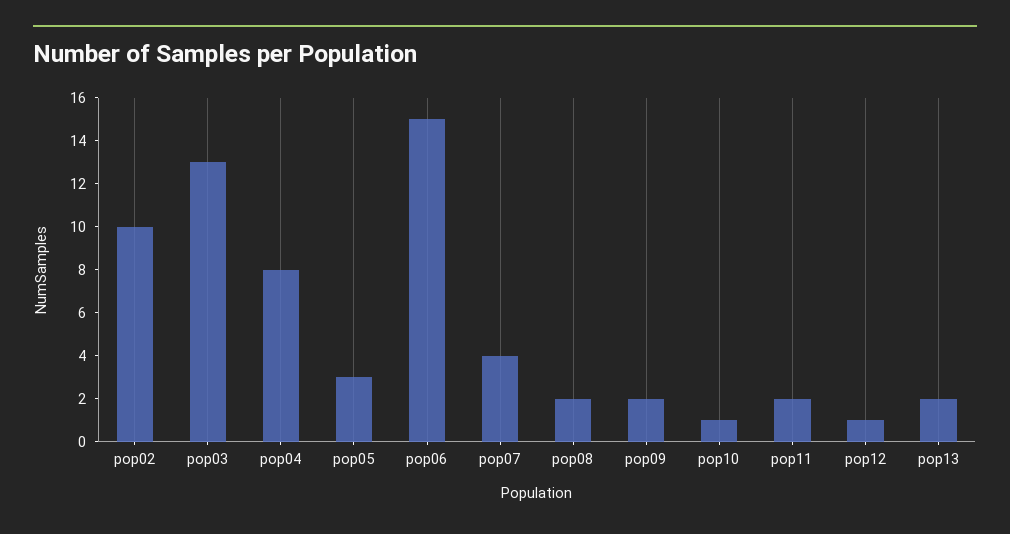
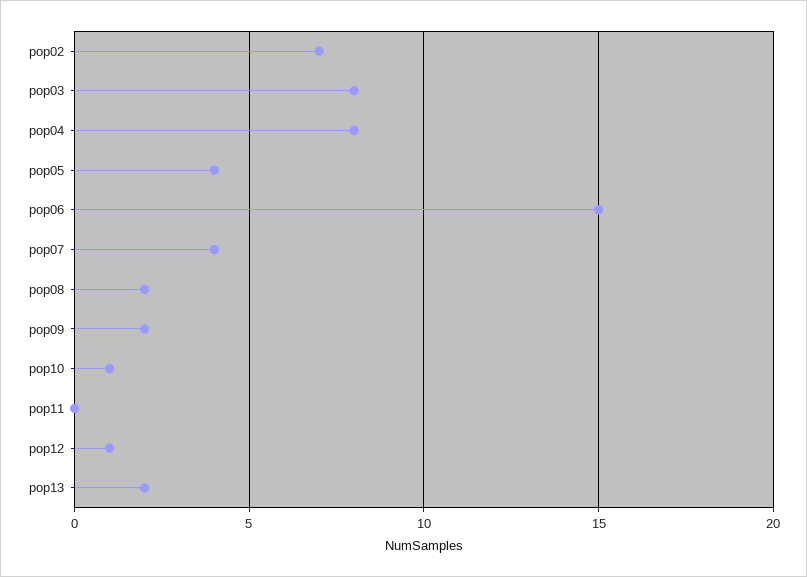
pop02: 10 -> 7
pop03: 13 -> 8
pop05: 3 -> 4
pop11: 2 -> 0

